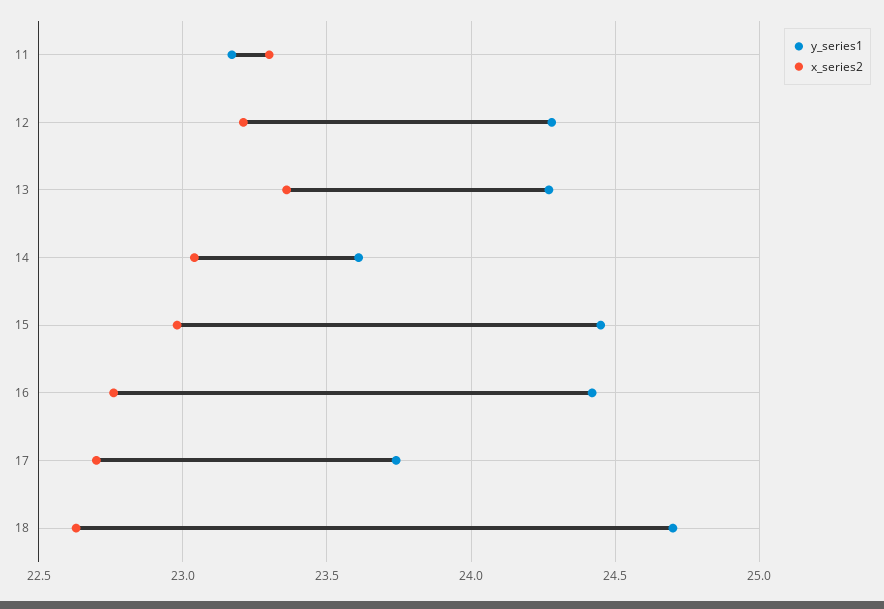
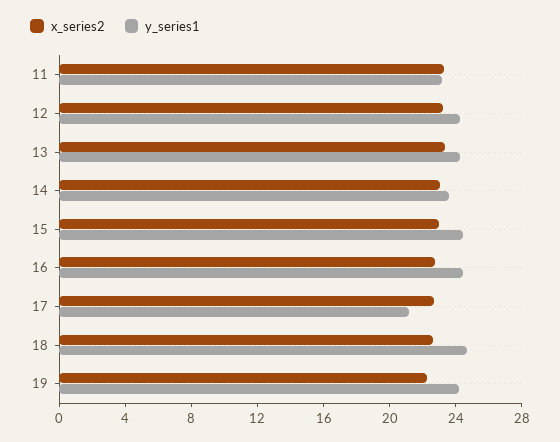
y_series1, 17: 23.75 -> 21
x_series2, 19: none -> 22
y_series1, 19: none -> 24

